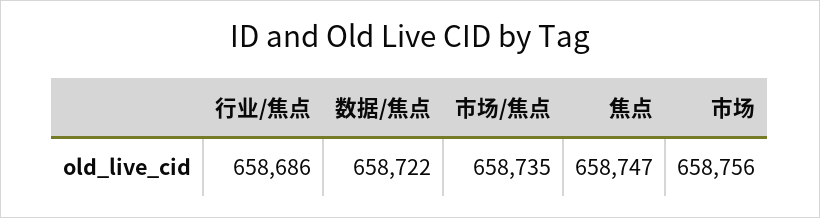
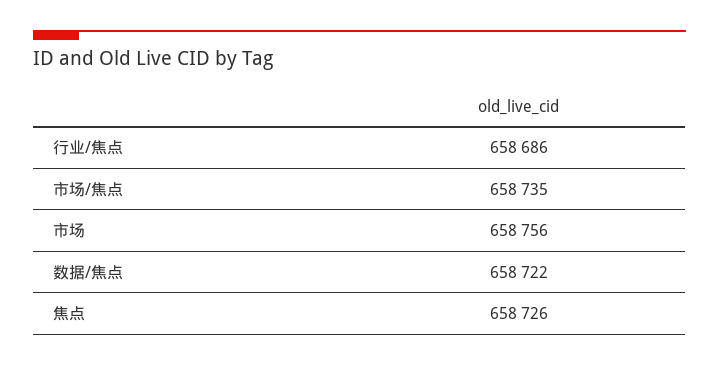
焦点: 658747 -> 658726

